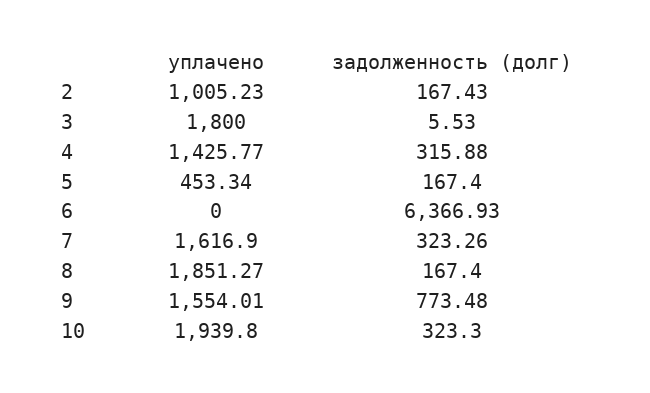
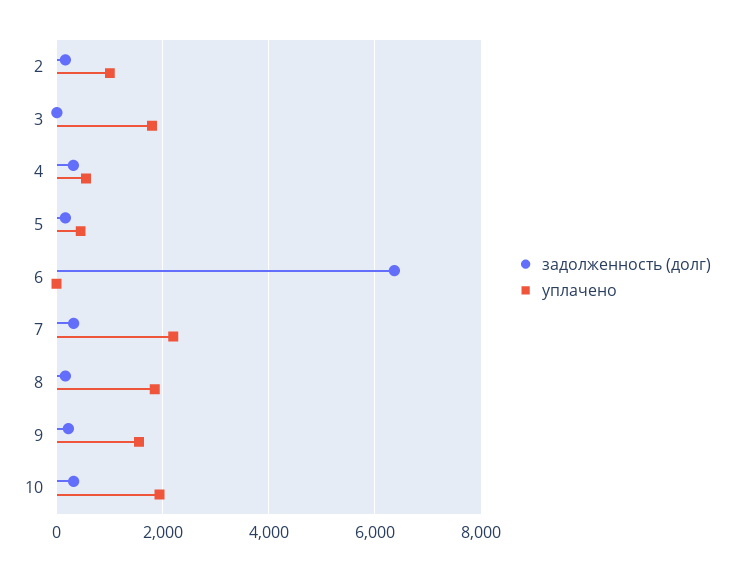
уплачено, 4: 1425.77 -> 600
уплачено, 7: 1616.9 -> 2200
задолженность (долг), 9: 773.48 -> 200

